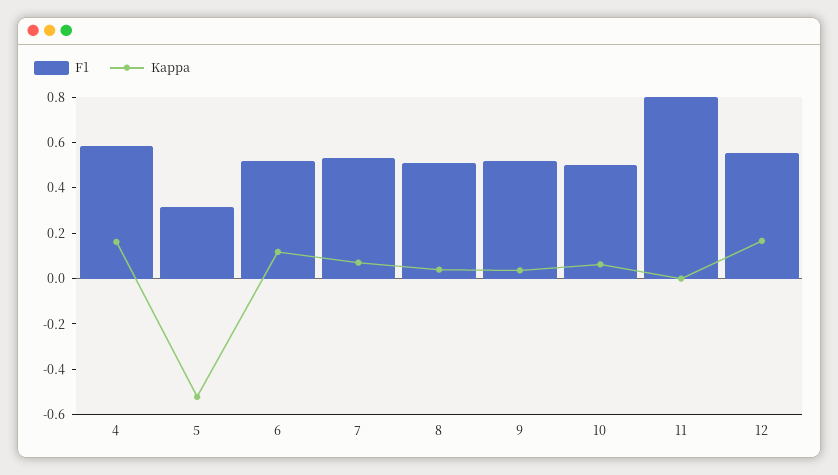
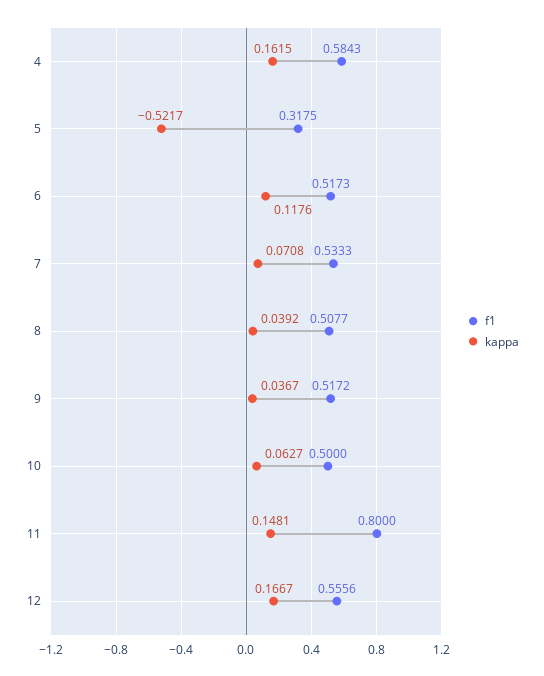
Kappa, 11: 0 -> 0.1481

